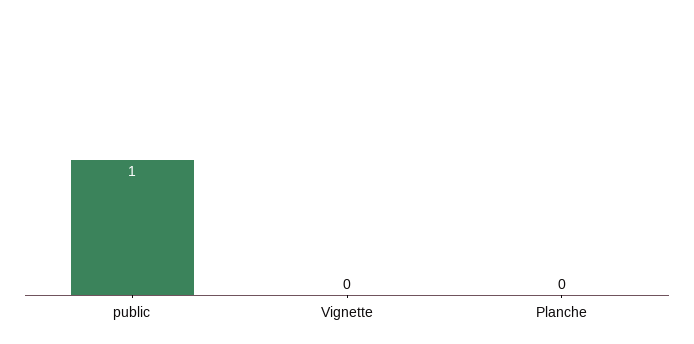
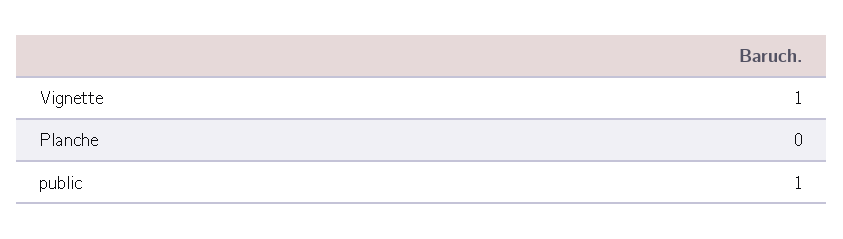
Vignette: 0 -> 1

